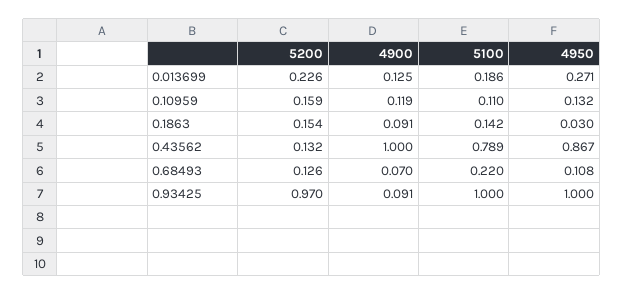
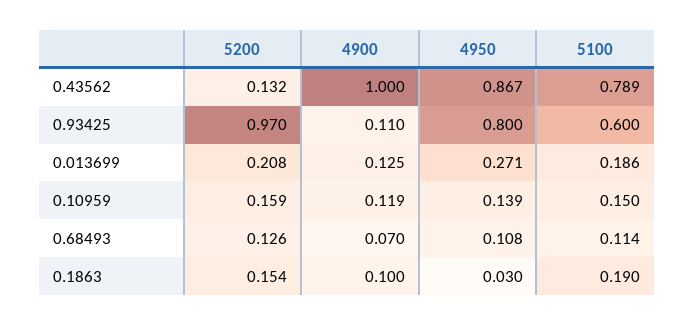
5200, 0.013699: 0.226 -> 0.208
5100, 0.10959: 0.11 -> 0.15
4950, 0.10959: 0.132 -> 0.139
4900, 0.1863: 0.091 -> 0.1
5100, 0.1863: 0.142 -> 0.19
5100, 0.68493: 0.22 -> 0.114
4900, 0.93425: 0.091 -> 0.11
5100, 0.93425: 1 -> 0.6
4950, 0.93425: 1 -> 0.8

